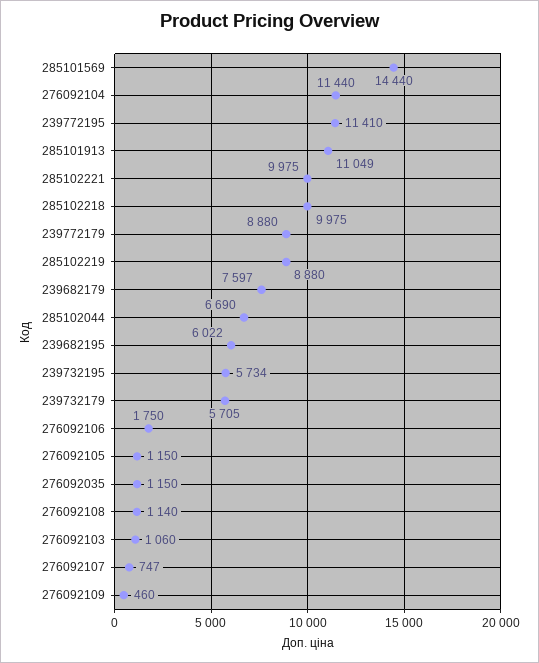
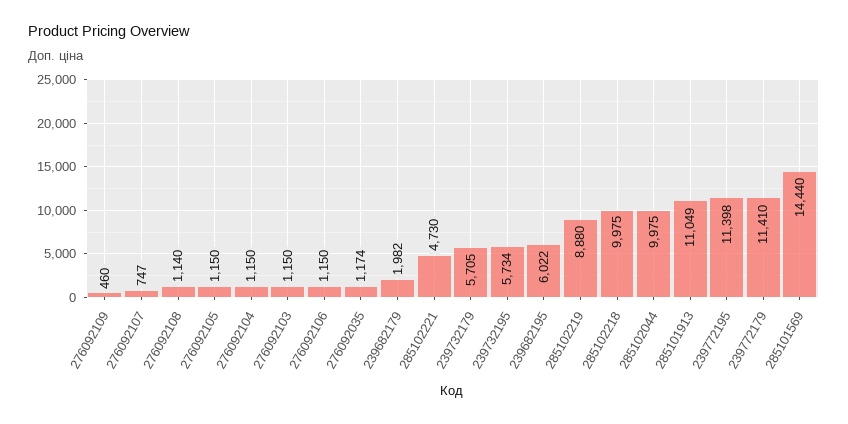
276092104: 11440 -> 1150
239772195: 11410 -> 11398
285102221: 9975 -> 4730
239772179: 8880 -> 11410
239682179: 7597 -> 1982
285102044: 6690 -> 9975
276092106: 1750 -> 1150
276092035: 1150 -> 1174
276092103: 1060 -> 1150

